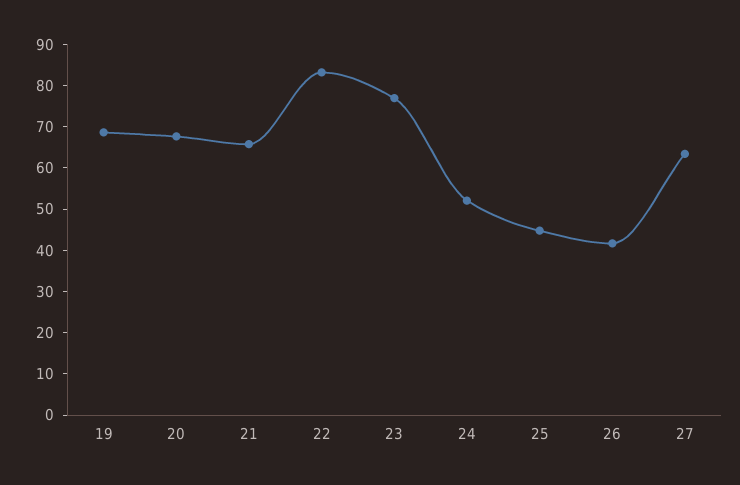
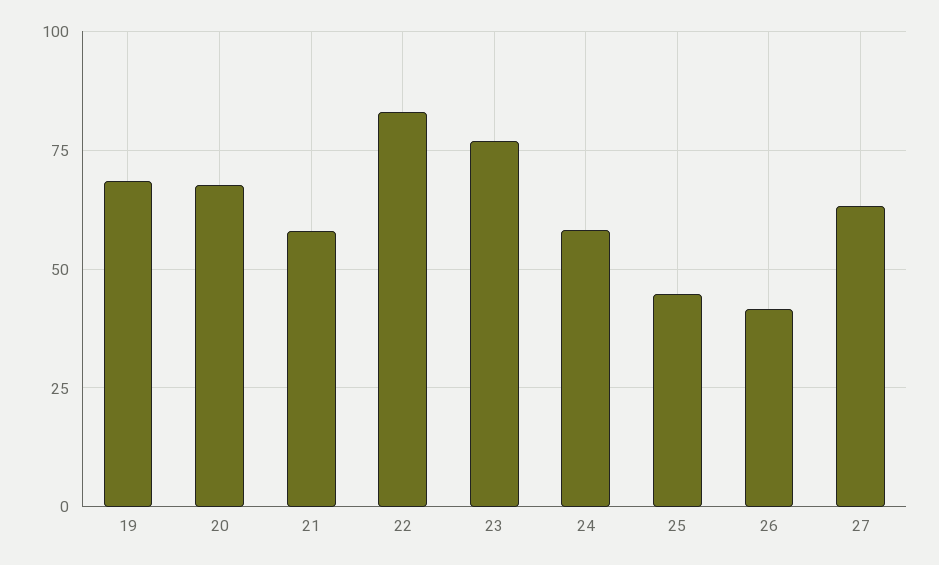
21: 66 -> 57.5
24: 52 -> 57.5

